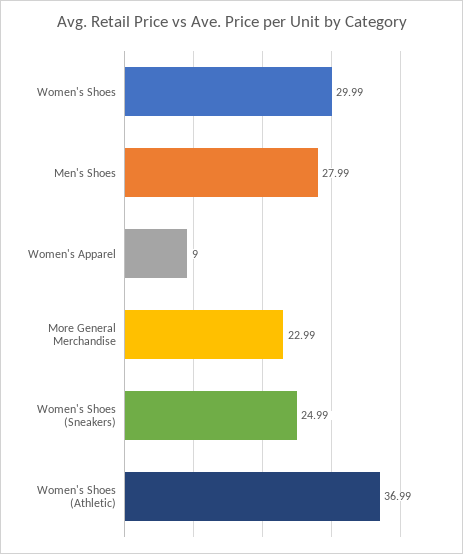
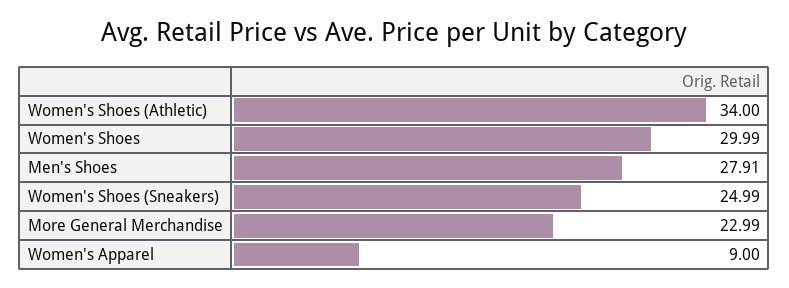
Men's Shoes: 27.99 -> 27.91
Women's Shoes (Athletic): 36.99 -> 34

